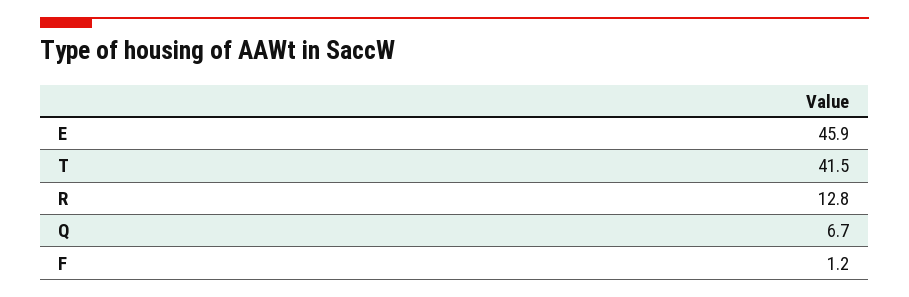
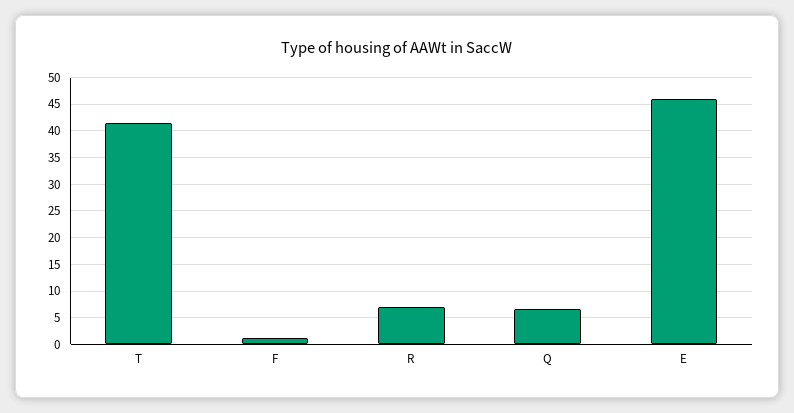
R: 12.8 -> 7.5

